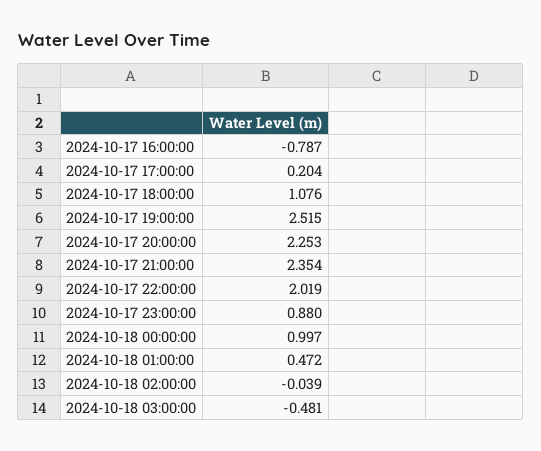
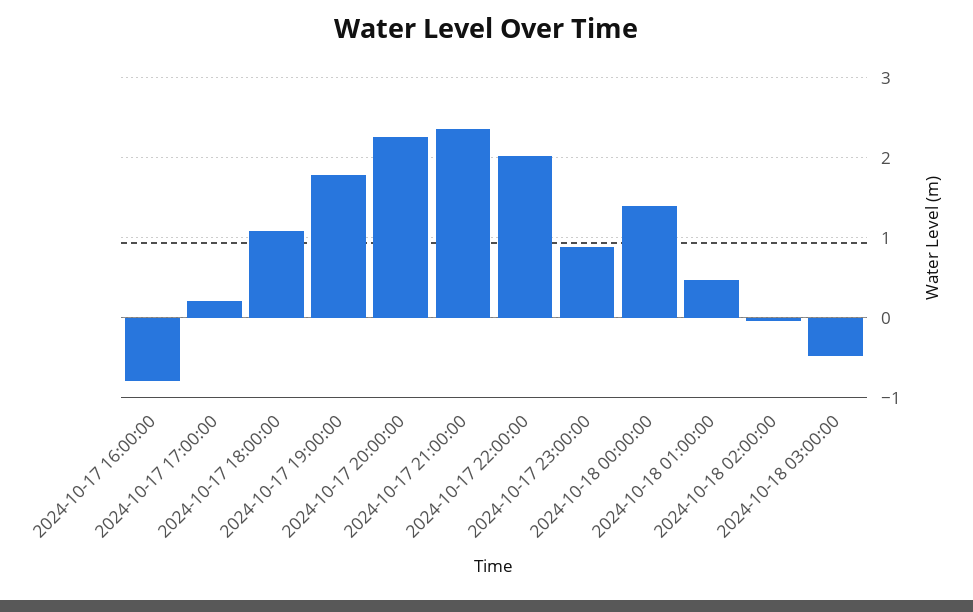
2024-10-17 19:00:00: 2.515 -> 1.8
2024-10-18 00:00:00: 0.997 -> 1.4

